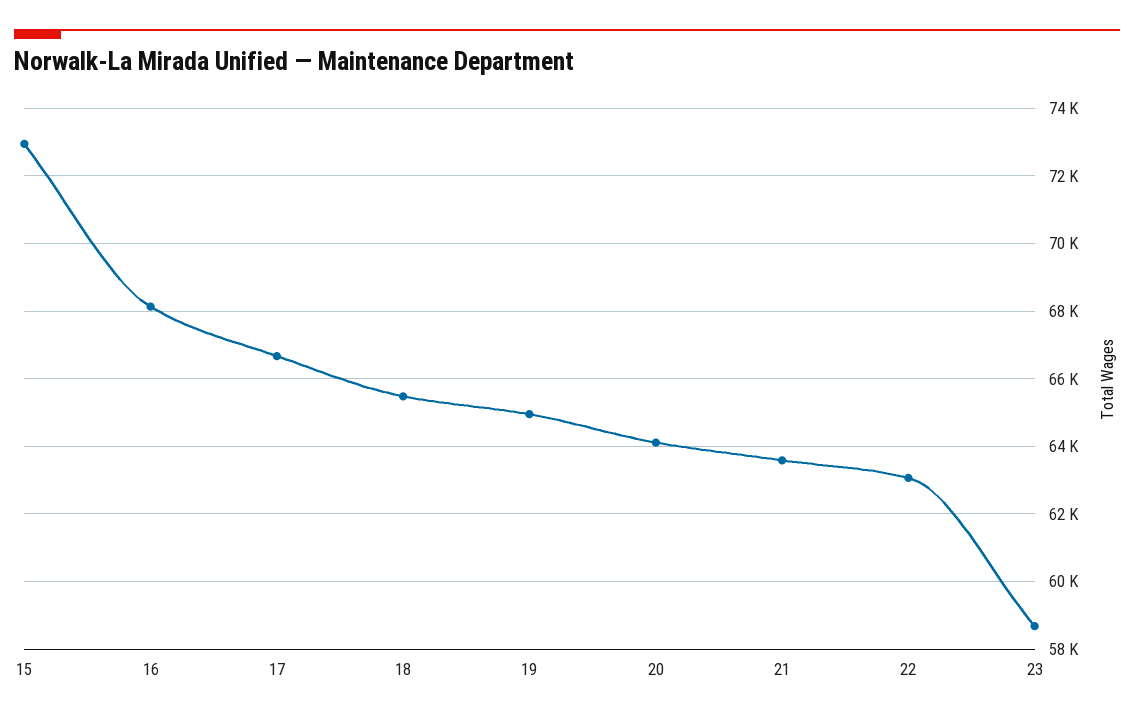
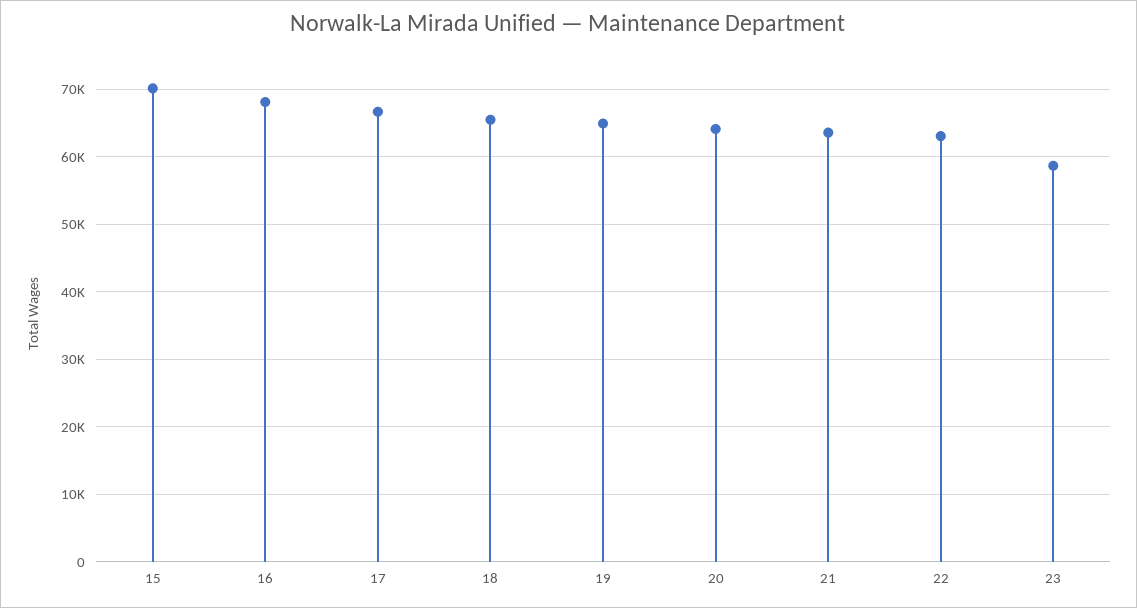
15: 73000 -> 70000

